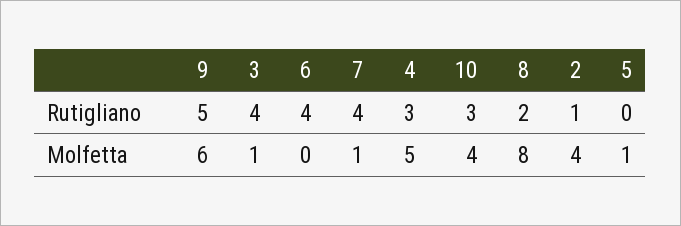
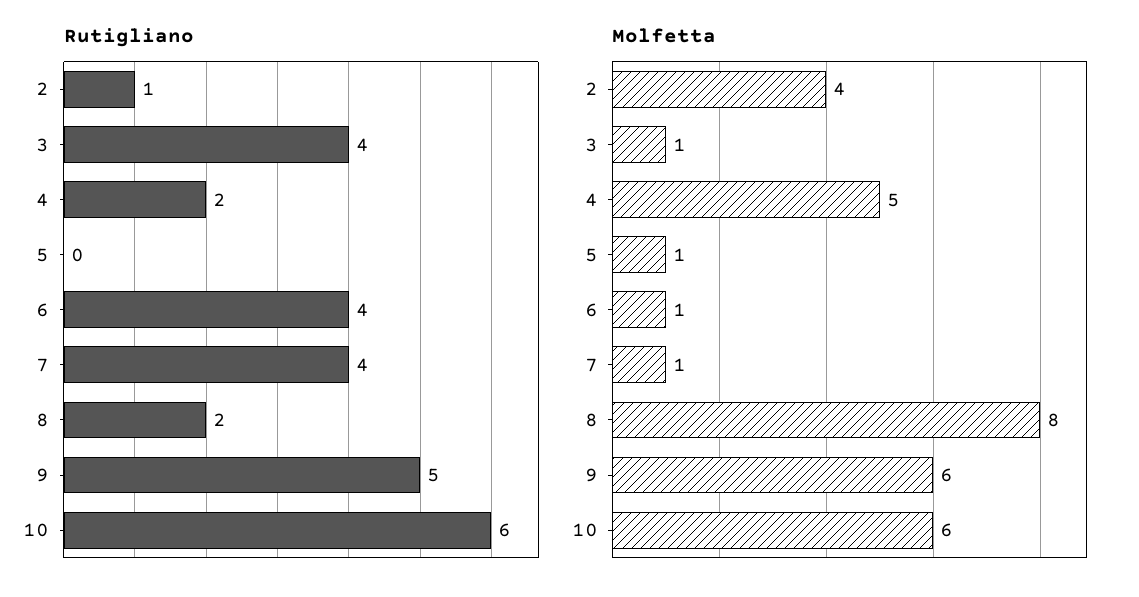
Rutigliano, 4: 3 -> 2
Rutigliano, 10: 3 -> 6
Molfetta, 6: 0 -> 1
Molfetta, 10: 4 -> 6

